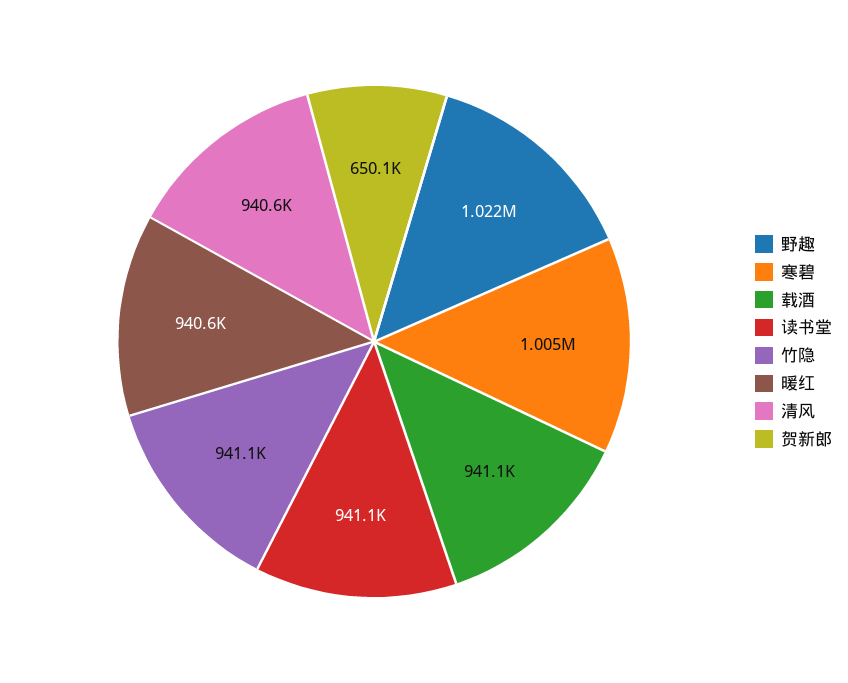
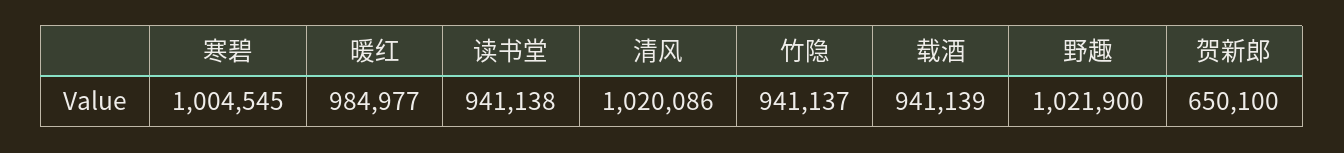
暖红: 940600 -> 984977
清风: 940600 -> 1020086

